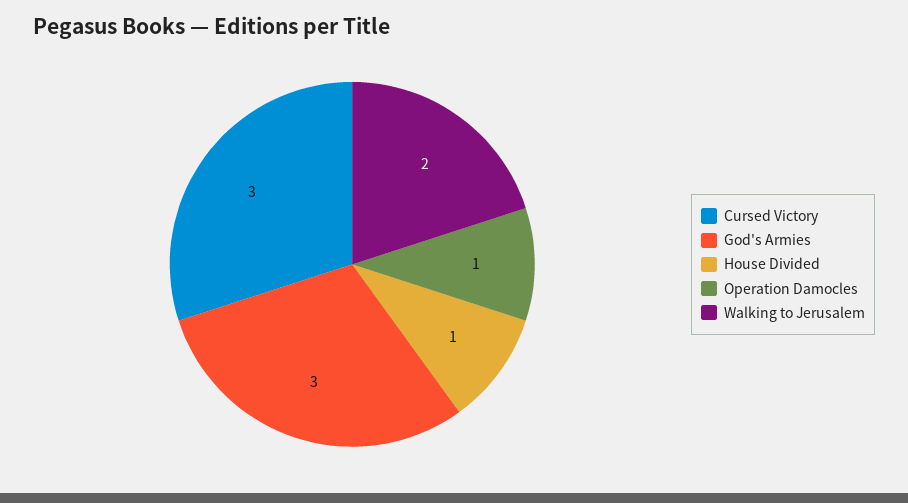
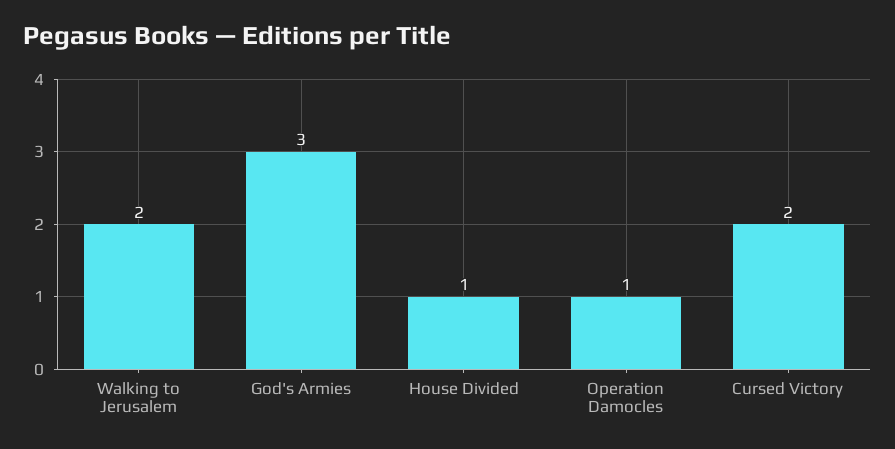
Cursed Victory: 3 -> 2

